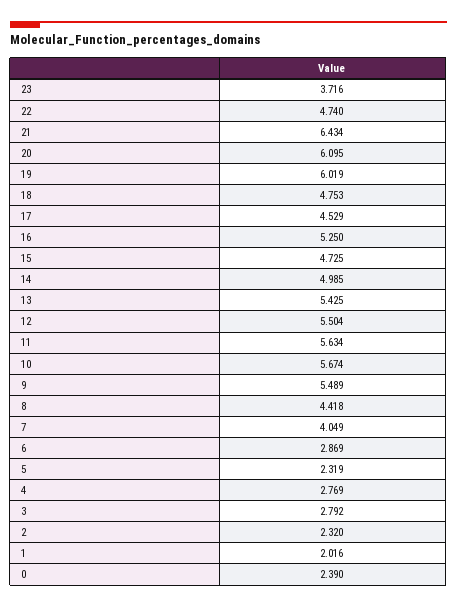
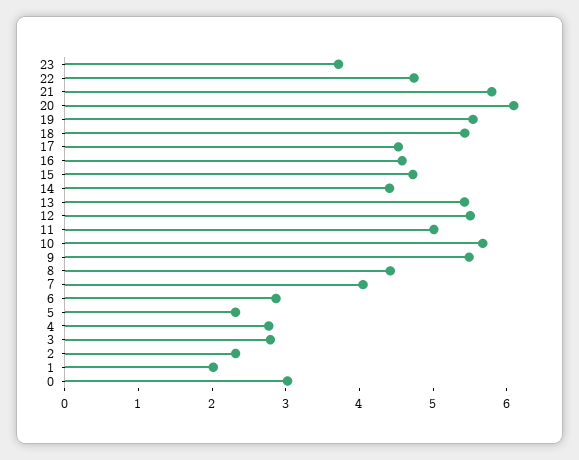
21: 6.434 -> 5.8
19: 6.019 -> 5.6
18: 4.753 -> 5.4
16: 5.25 -> 4.6
14: 4.985 -> 4.4
11: 5.634 -> 5
0: 2.39 -> 3

